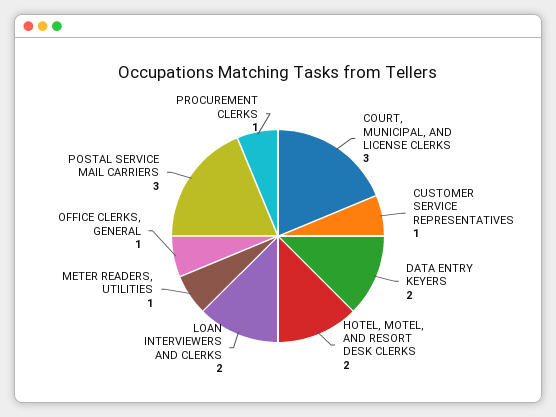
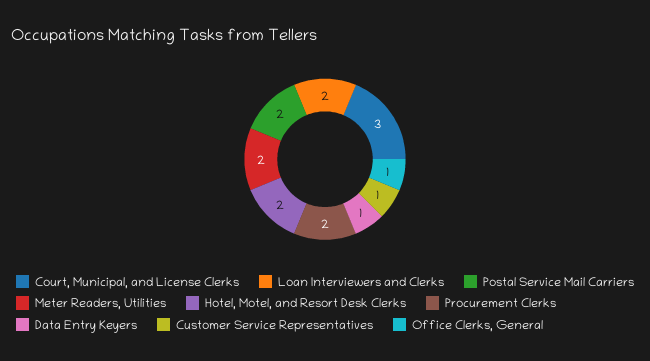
DATA ENTRY KEYERS: 2 -> 1
METER READERS, UTILITIES: 1 -> 2
POSTAL SERVICE MAIL CARRIERS: 3 -> 2
PROCUREMENT CLERKS: 1 -> 2

